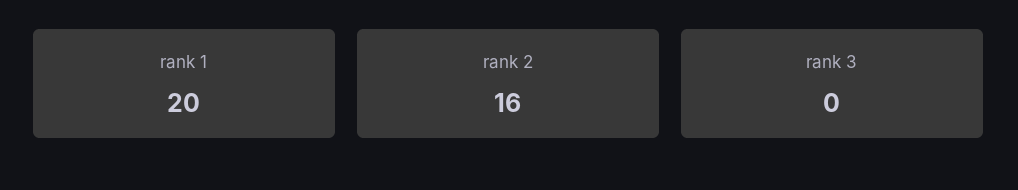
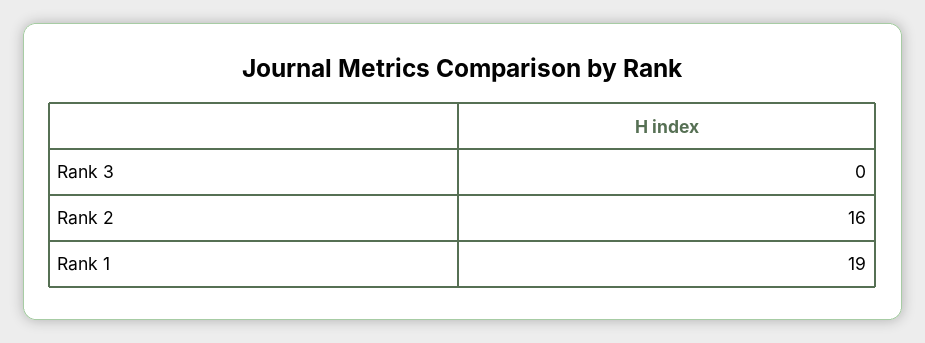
rank 1: 20 -> 19

